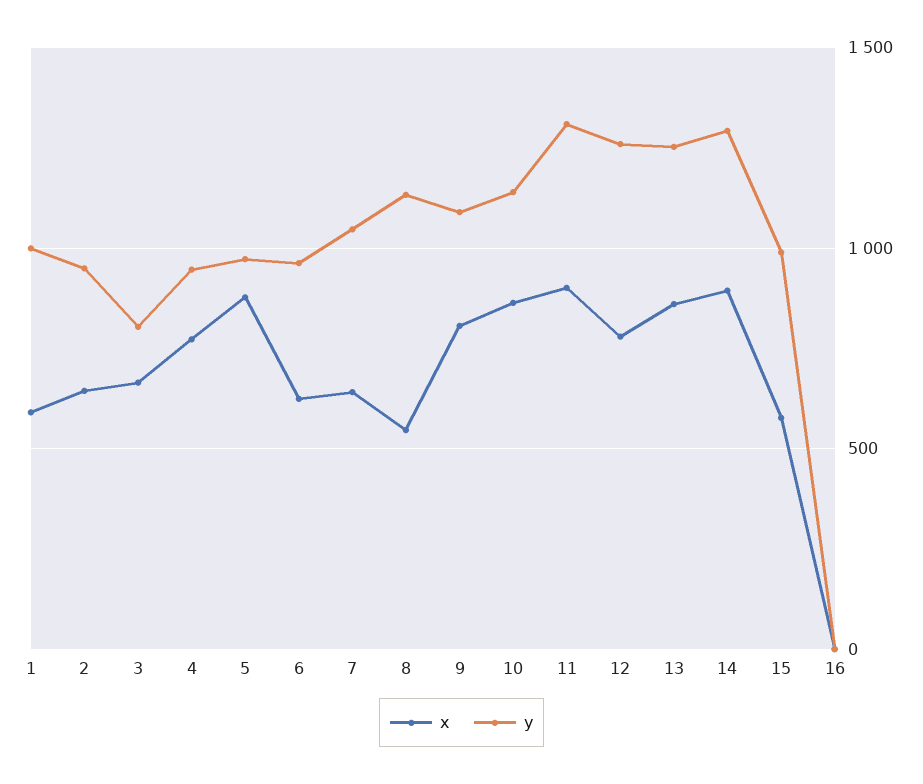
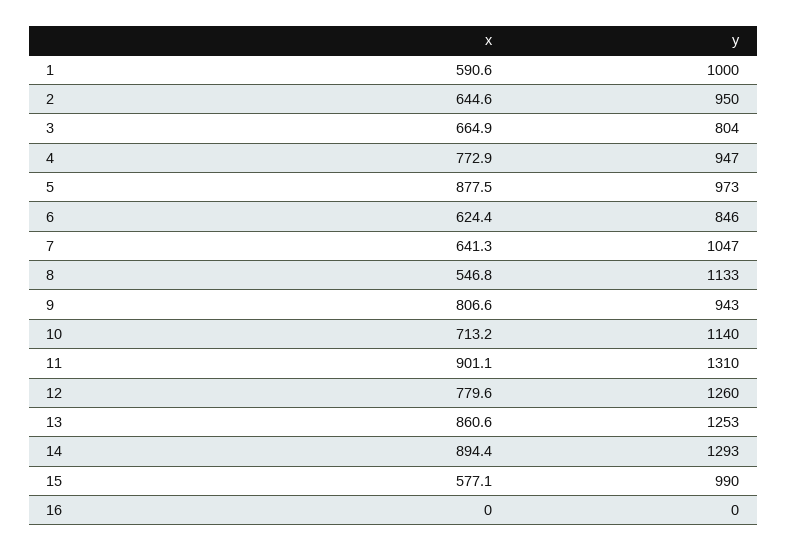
y, 6: 950 -> 846
y, 9: 1100 -> 943
x, 10: 850 -> 713.2

